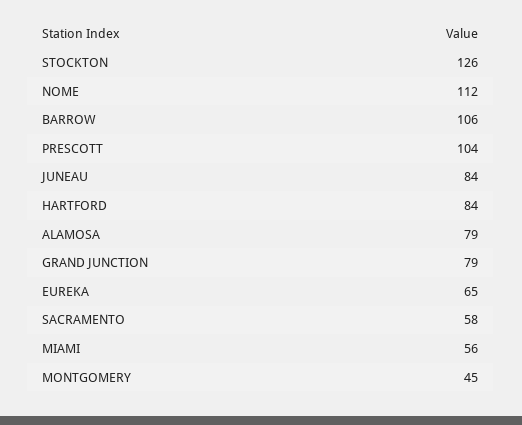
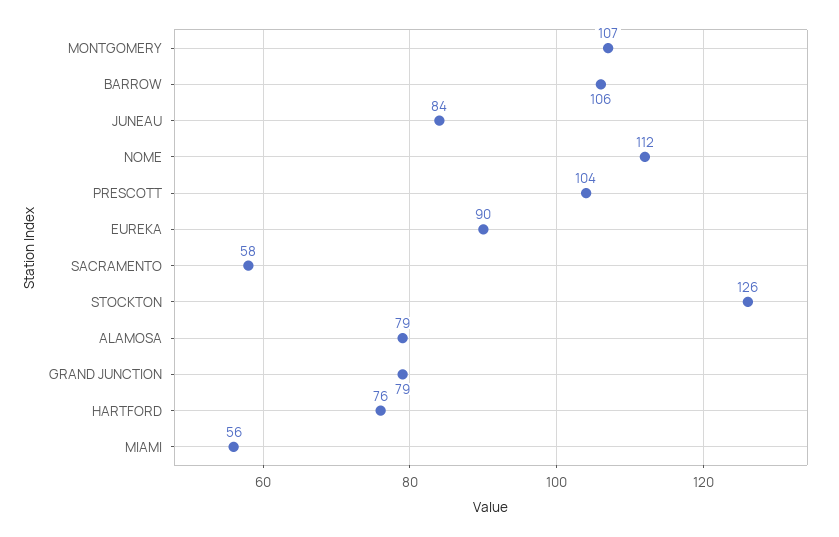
HARTFORD: 84 -> 76
EUREKA: 65 -> 90
MONTGOMERY: 45 -> 107

